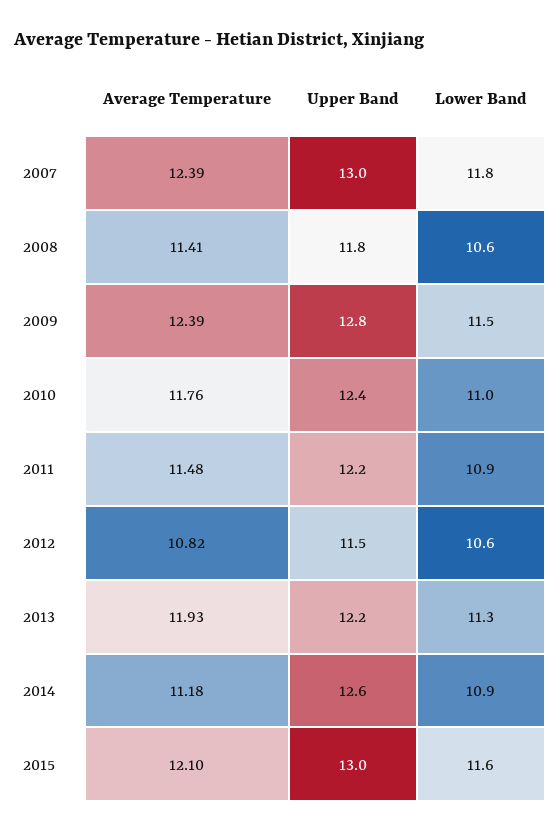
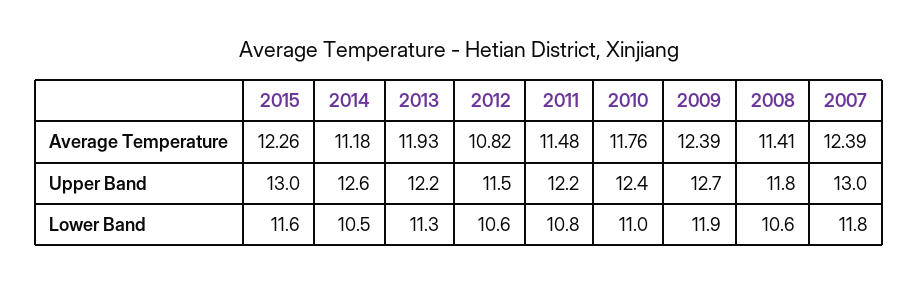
Upper Band, 2009: 12.8 -> 12.7
Lower Band, 2009: 11.5 -> 11.9
Lower Band, 2011: 10.9 -> 10.8
Lower Band, 2014: 10.9 -> 10.5
Average Temperature, 2015: 12.1 -> 12.26

